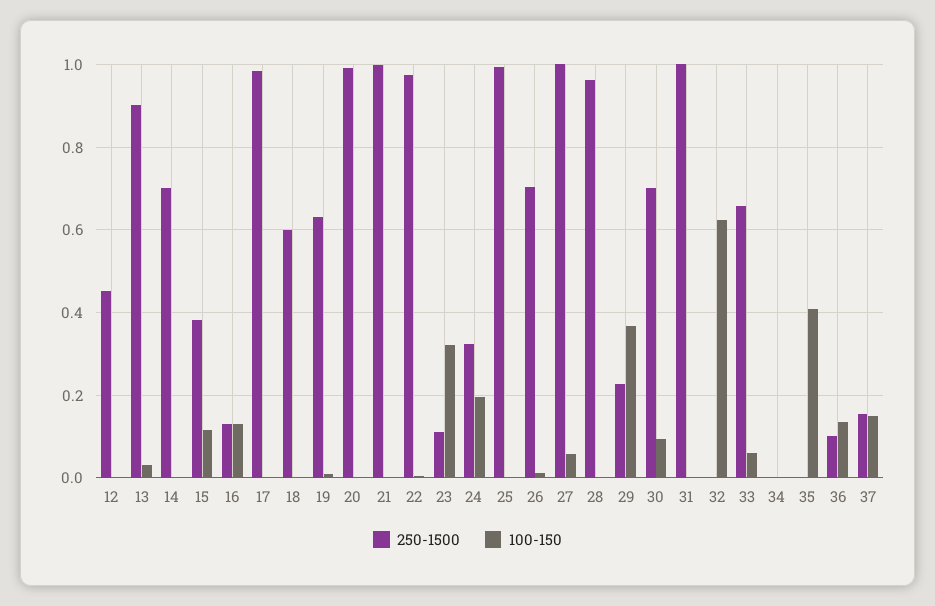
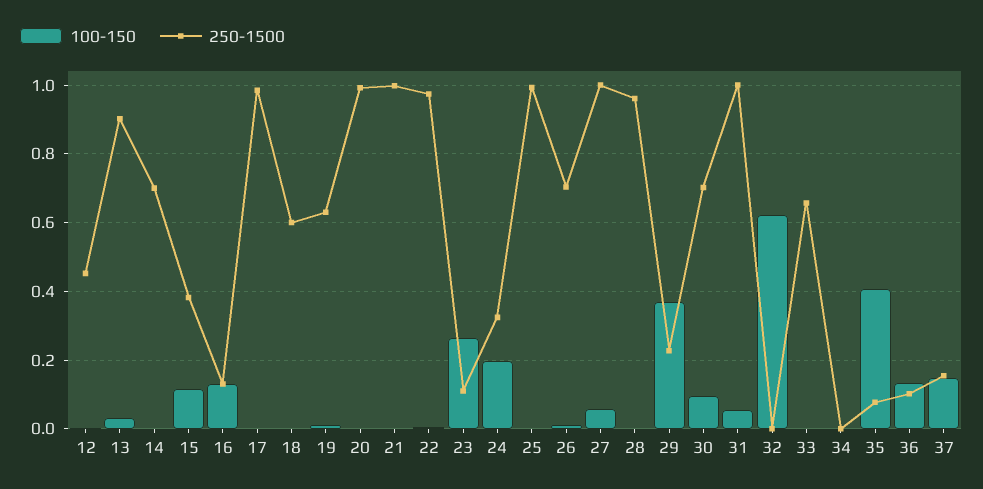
100-150, 23: 0.32 -> 0.26
100-150, 31: 0 -> 0.06
100-150, 33: 0.06 -> 0
250-1500, 35: 0 -> 0.08

